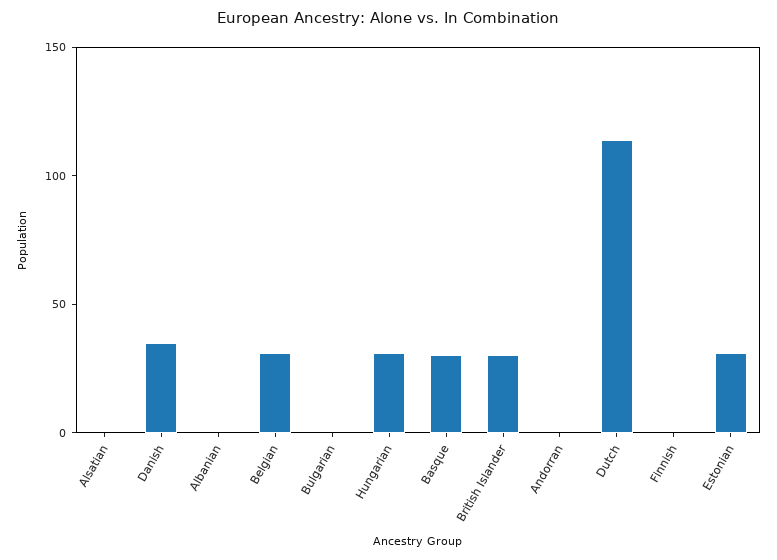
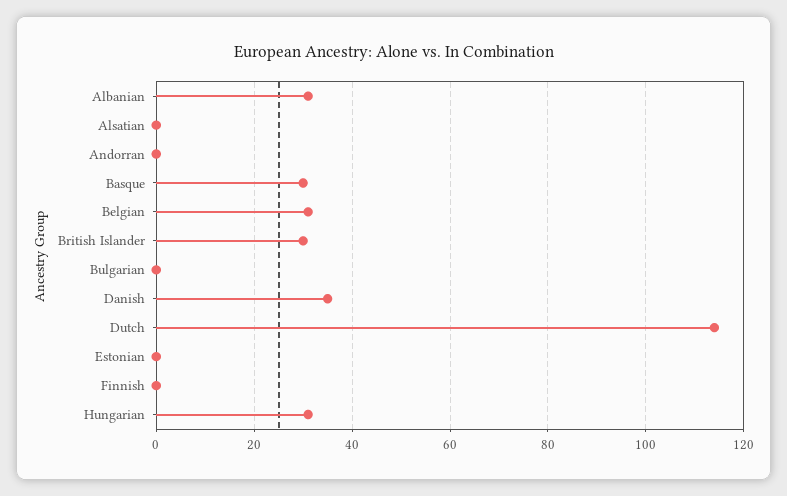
Albanian: 0 -> 30
Estonian: 30 -> 0

